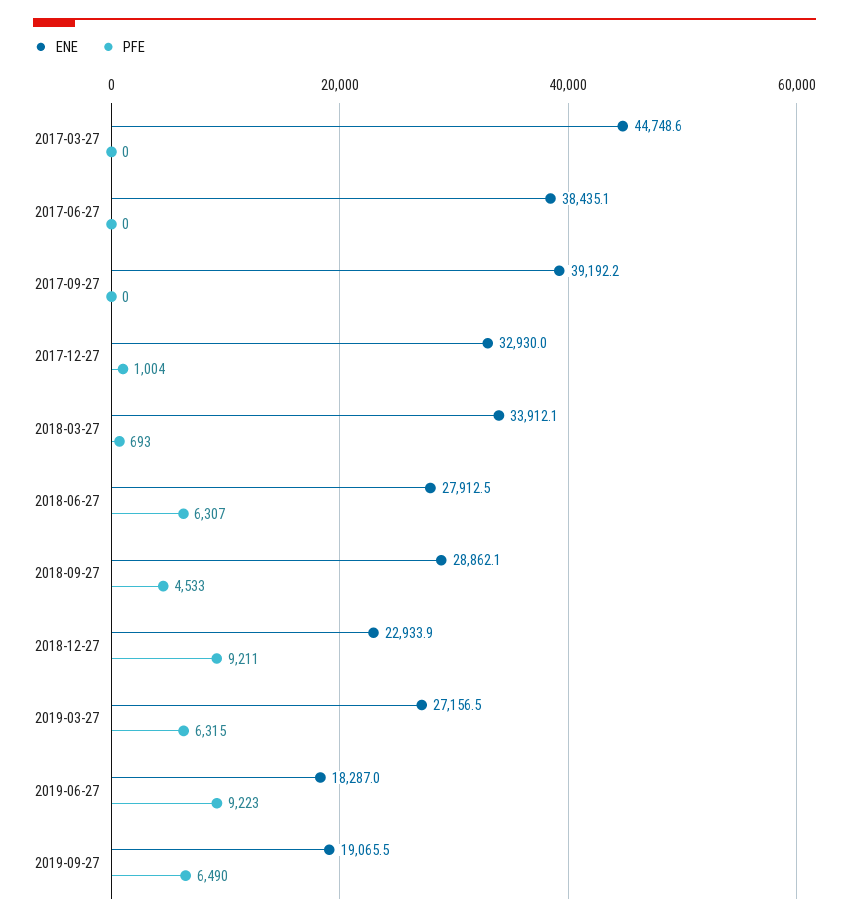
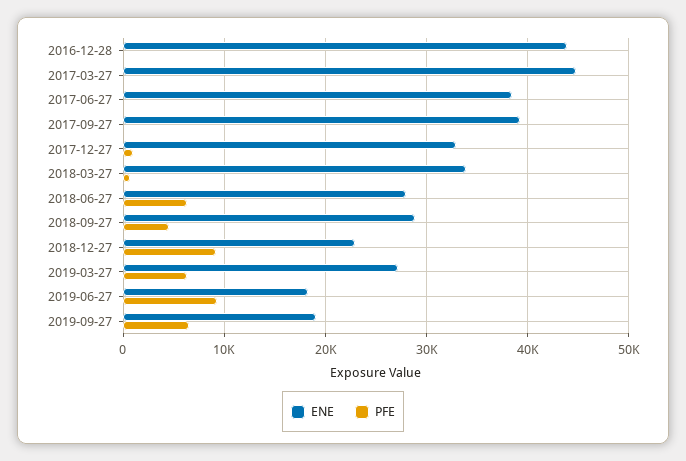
ENE, 2016-12-28: none -> 44000
PFE, 2016-12-28: none -> 0

